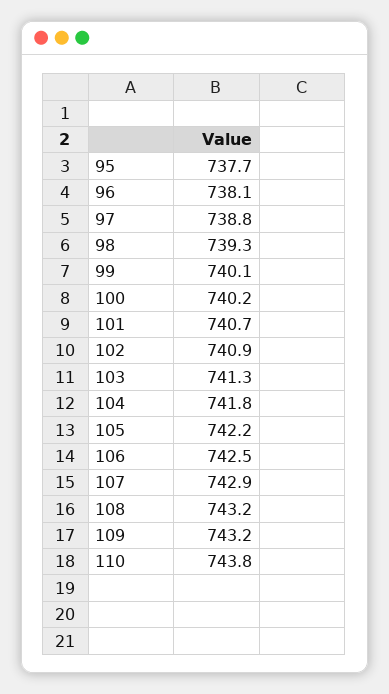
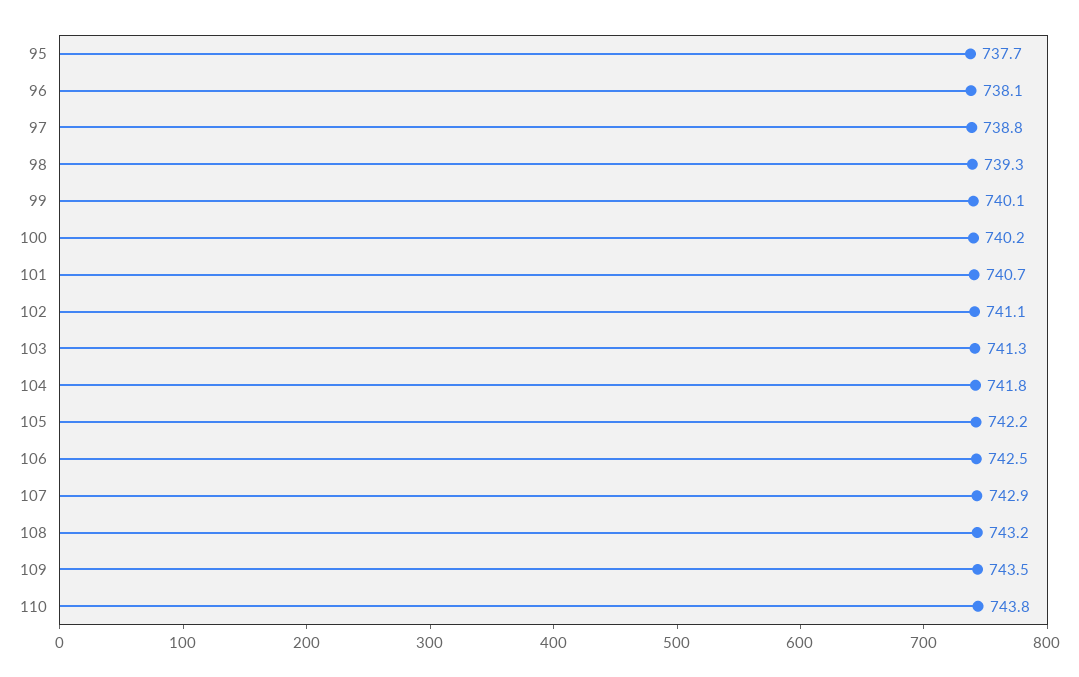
102: 740.9 -> 741.1
109: 743.2 -> 743.5

